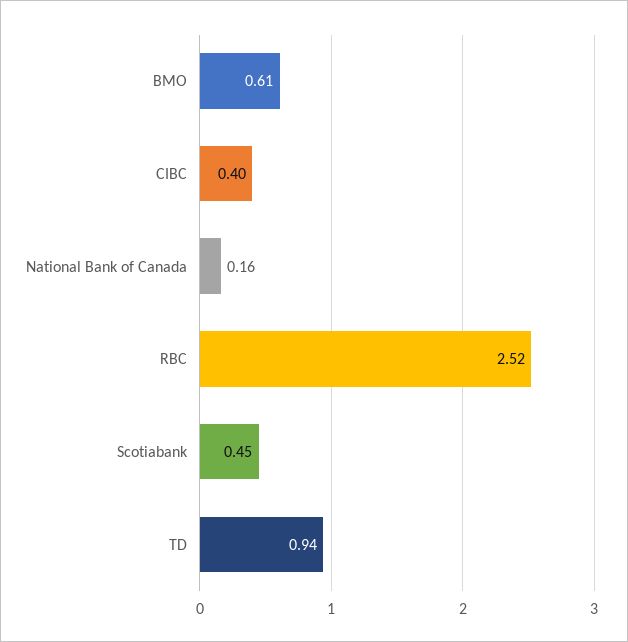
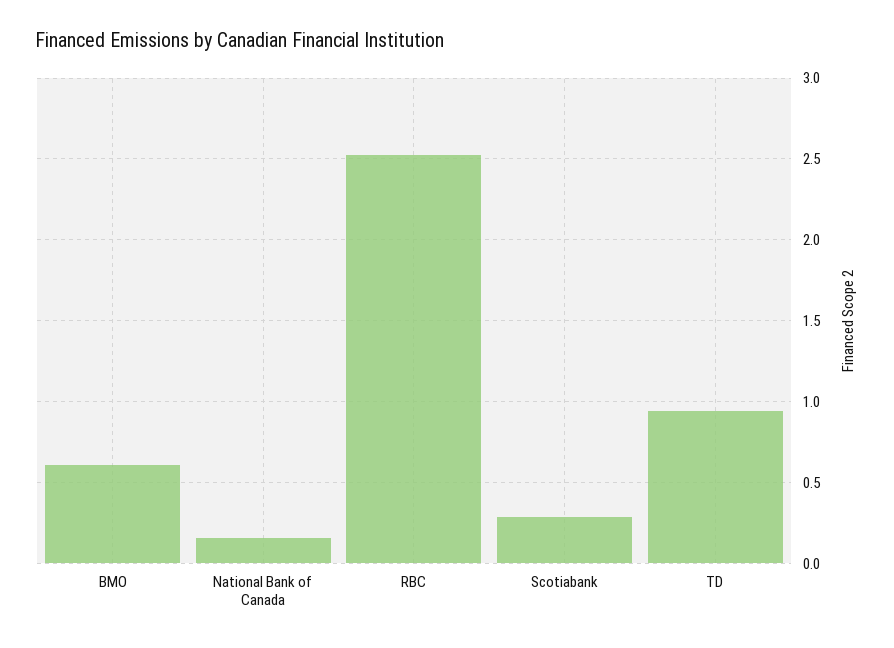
CIBC: 0.4 -> none
Scotiabank: 0.45 -> 0.3

